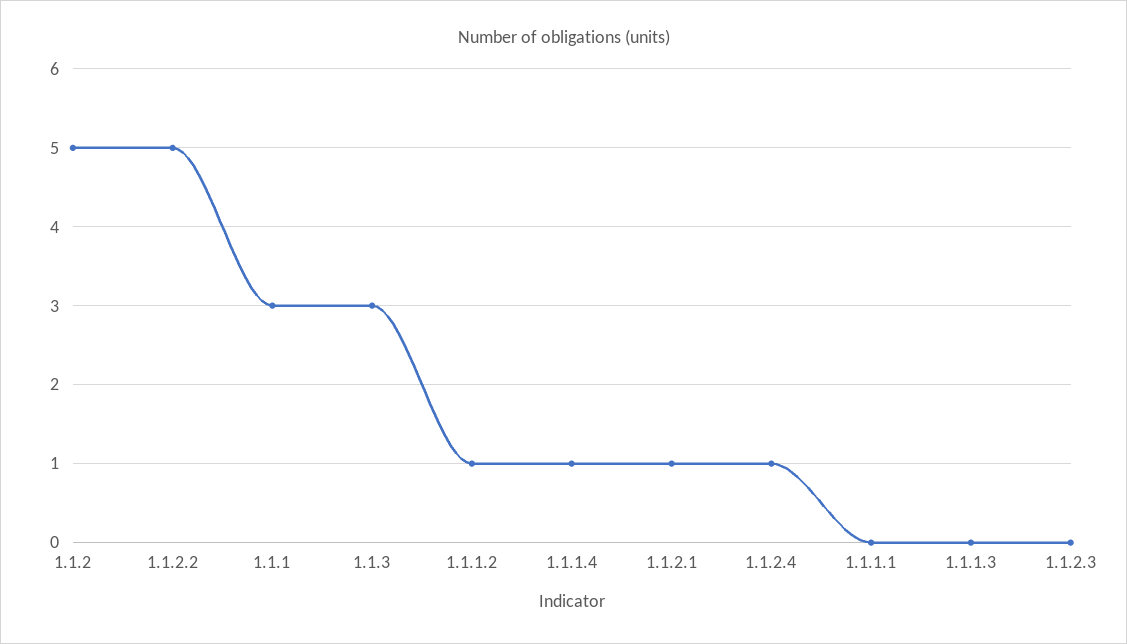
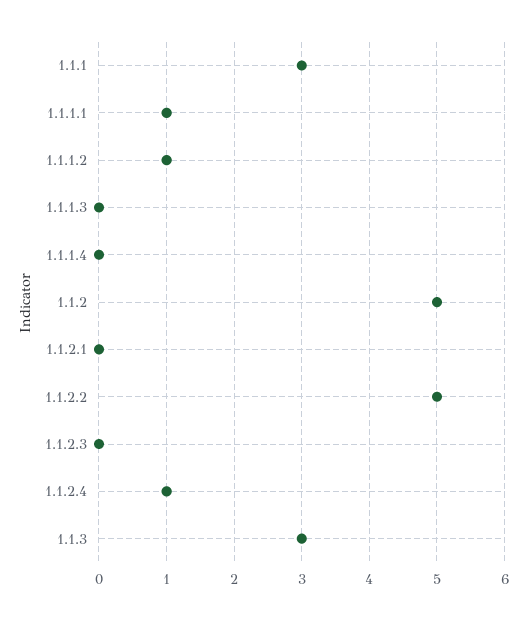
1.1.1.4: 1 -> 0
1.1.2.1: 1 -> 0
1.1.1.1: 0 -> 1

